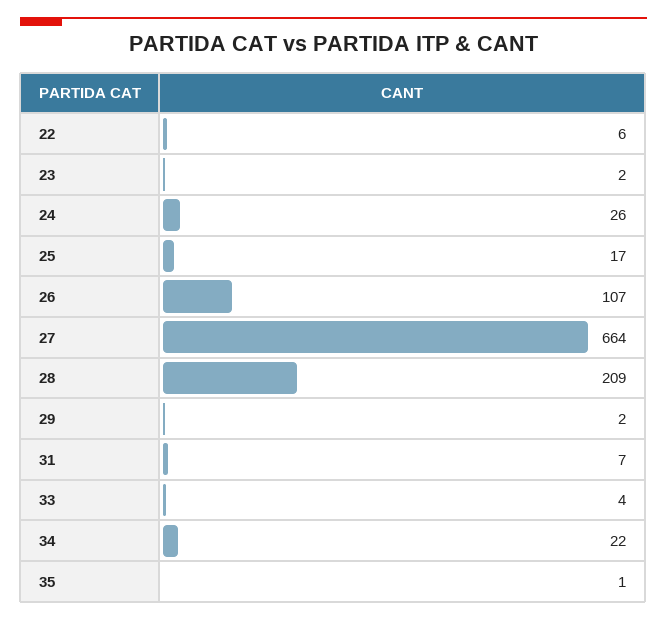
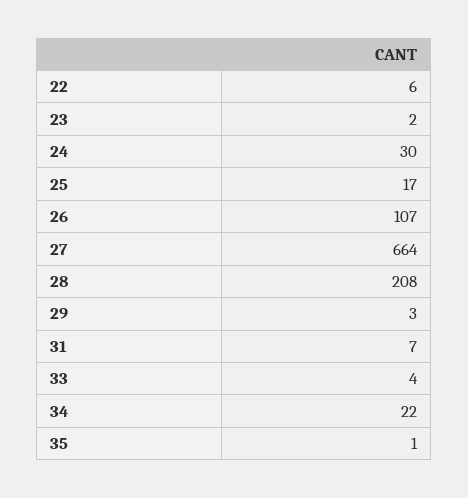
24: 26 -> 30
28: 209 -> 208
29: 2 -> 3

